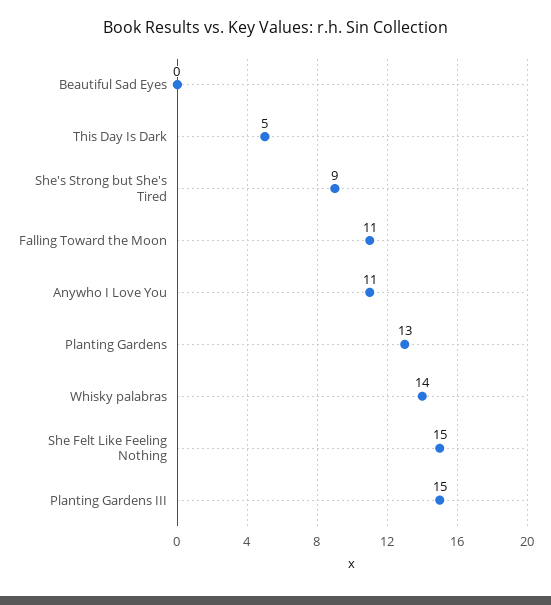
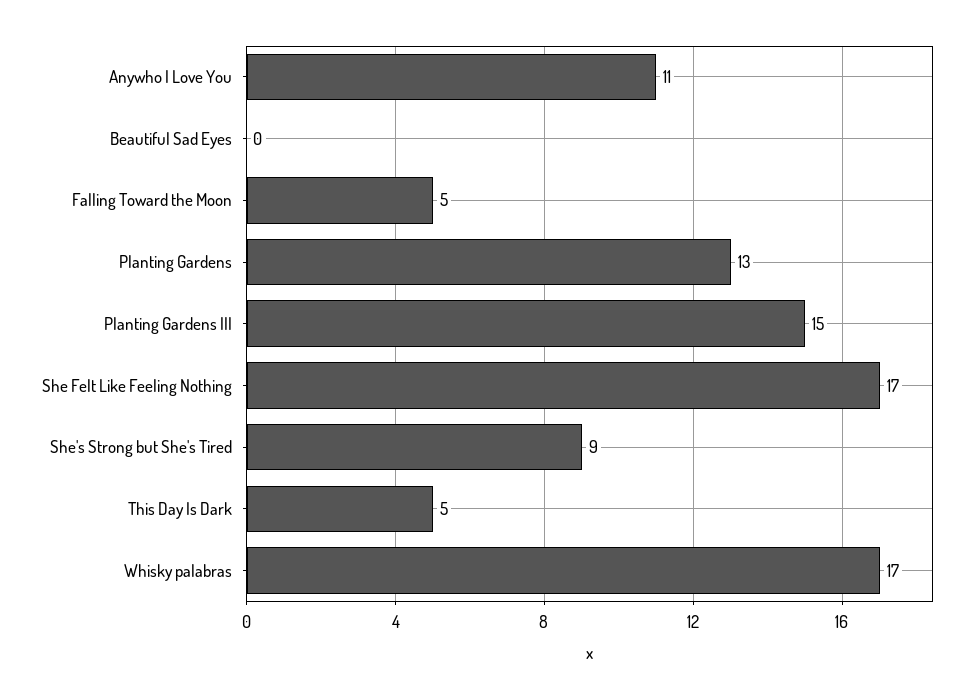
Falling Toward the Moon: 11 -> 5
Whisky palabras: 14 -> 17
She Felt Like Feeling Nothing: 15 -> 17

